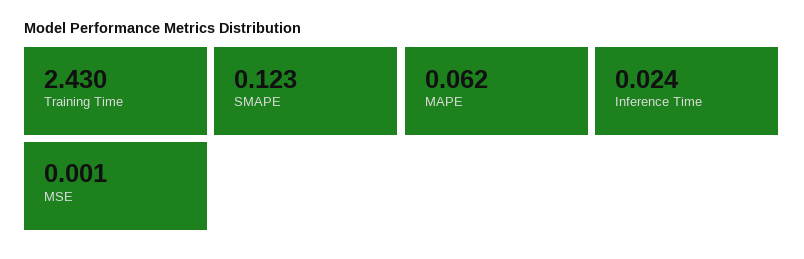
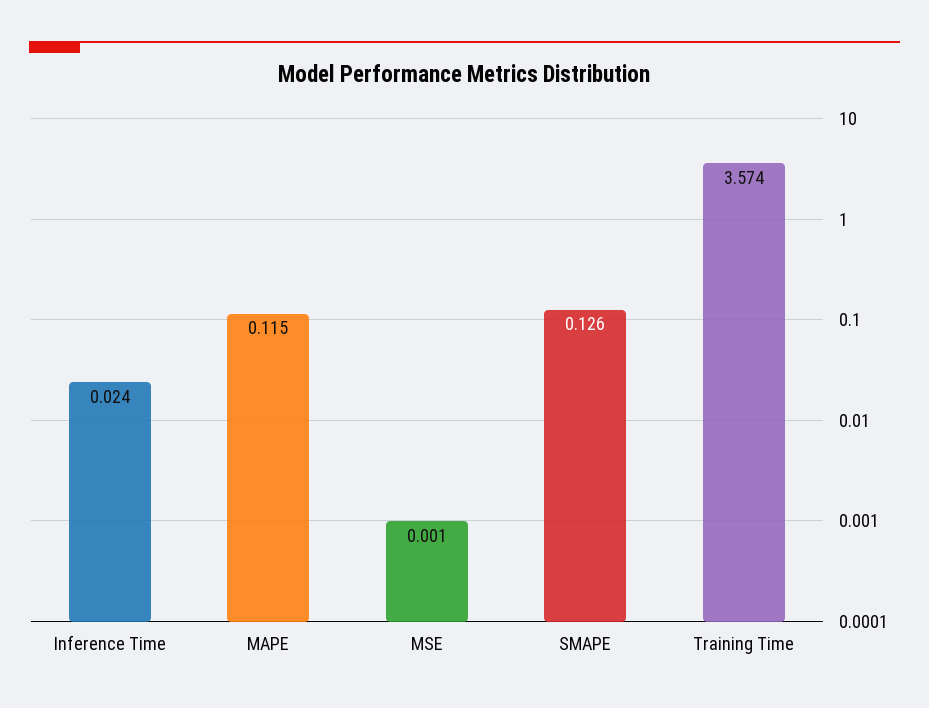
Training Time: 2.43 -> 3.574
SMAPE: 0.123 -> 0.126
MAPE: 0.062 -> 0.115

